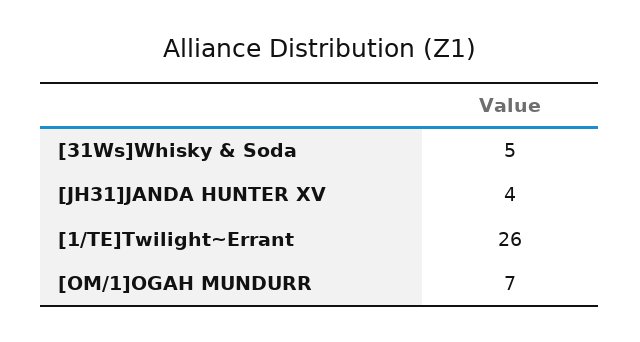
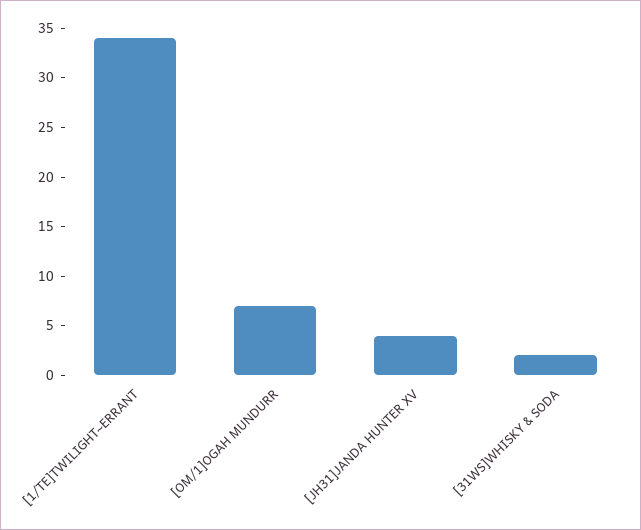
[31Ws]Whisky & Soda: 5 -> 2
[1/TE]Twilight~Errant: 26 -> 34

